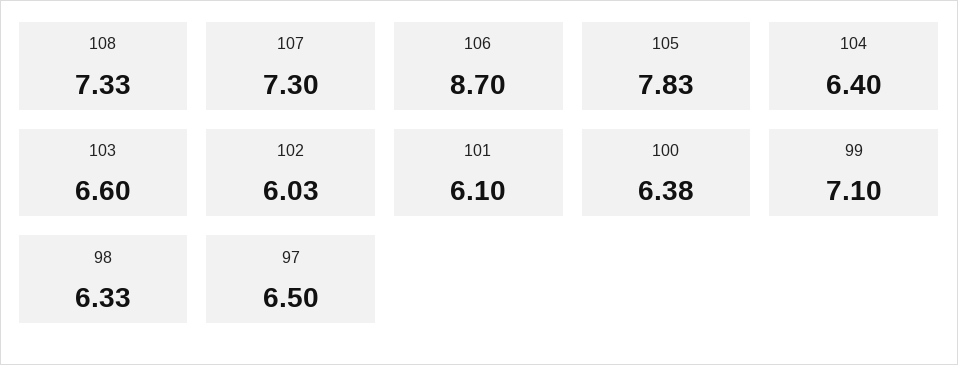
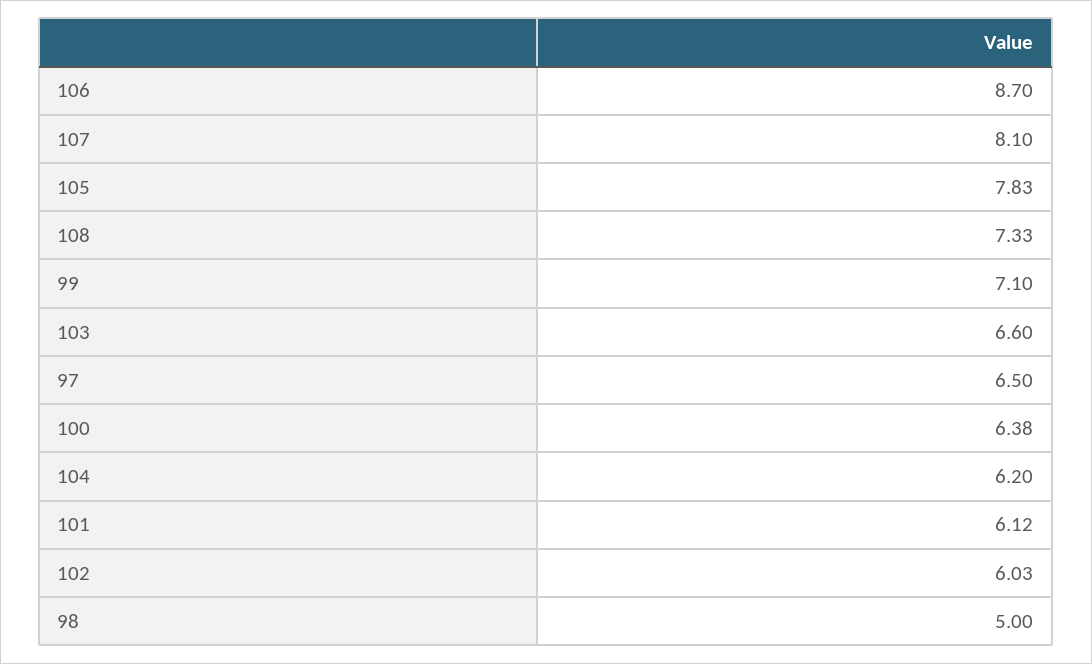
107: 7.3 -> 8.1
104: 6.4 -> 6.2
101: 6.1 -> 6.12
98: 6.33 -> 5

